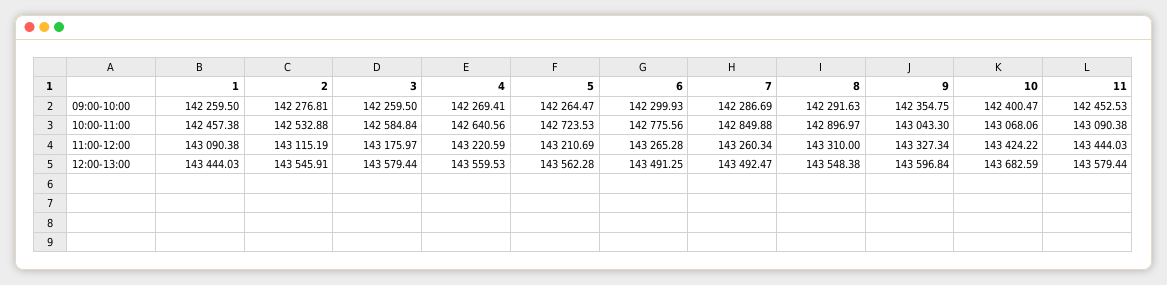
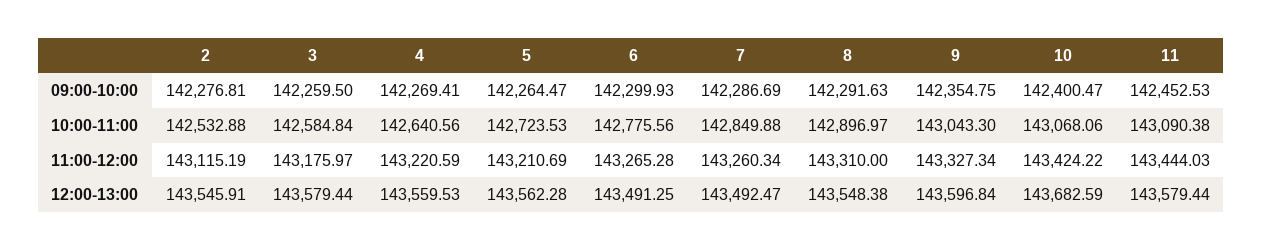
1, 09:00-10:00: 142259.5 -> none
1, 10:00-11:00: 142457.38 -> none
1, 11:00-12:00: 143090.38 -> none
1, 12:00-13:00: 143444.03 -> none

